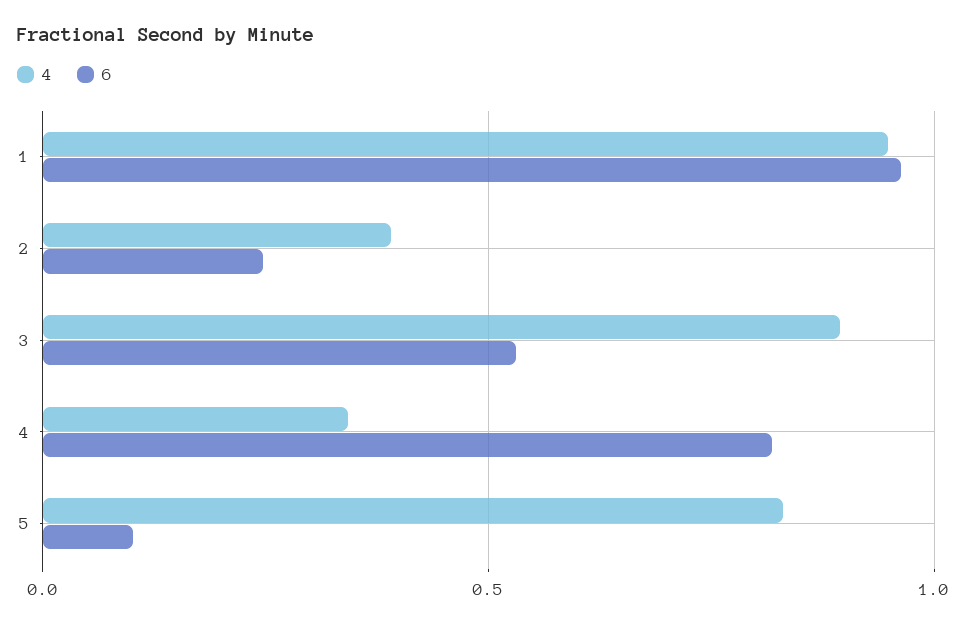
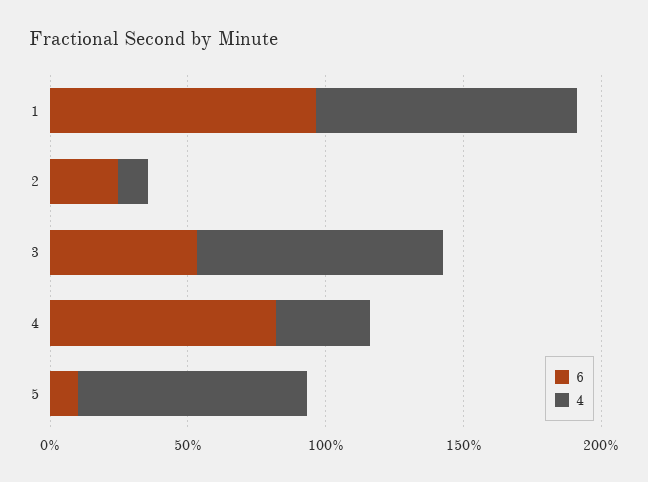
4, 2: 0.4 -> 0.1

